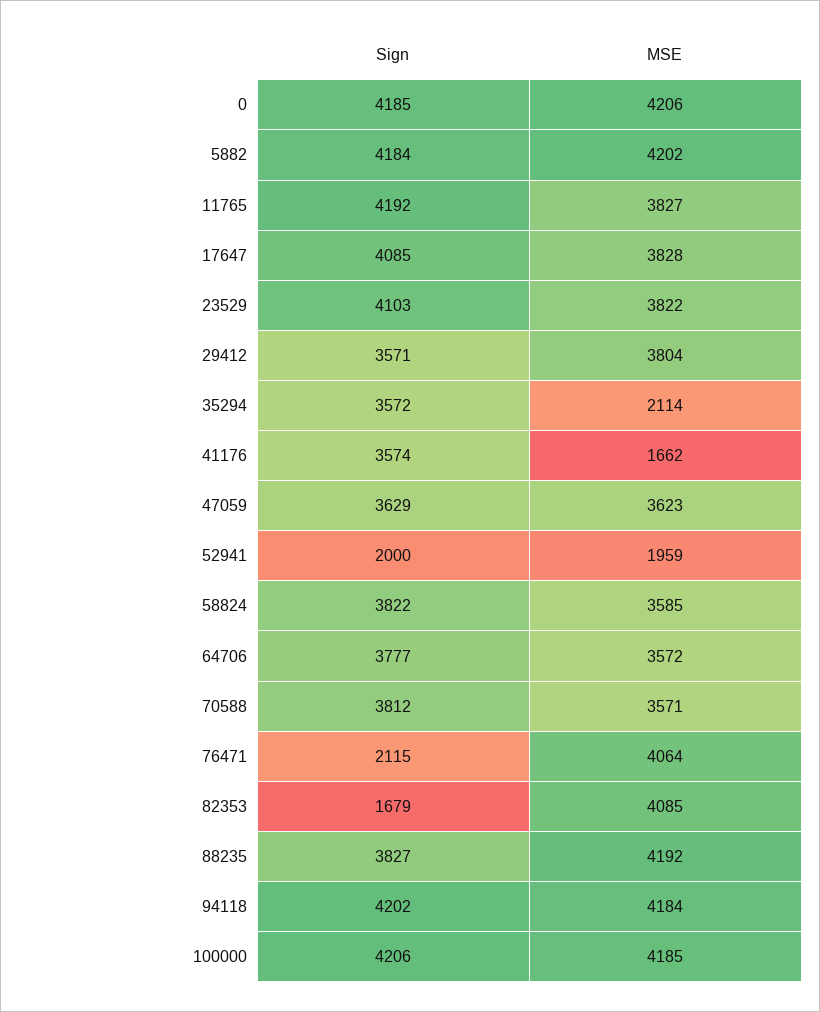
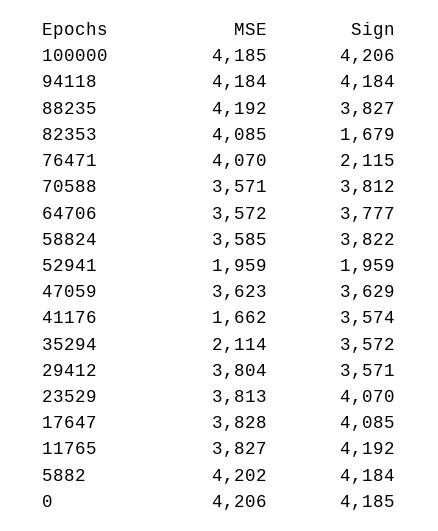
Sign, 23529: 4103 -> 4070
MSE, 23529: 3822 -> 3813
Sign, 52941: 2000 -> 1959
MSE, 76471: 4064 -> 4070
Sign, 94118: 4202 -> 4184

